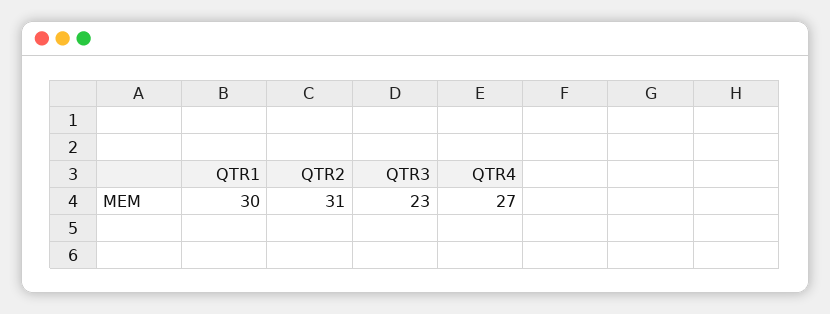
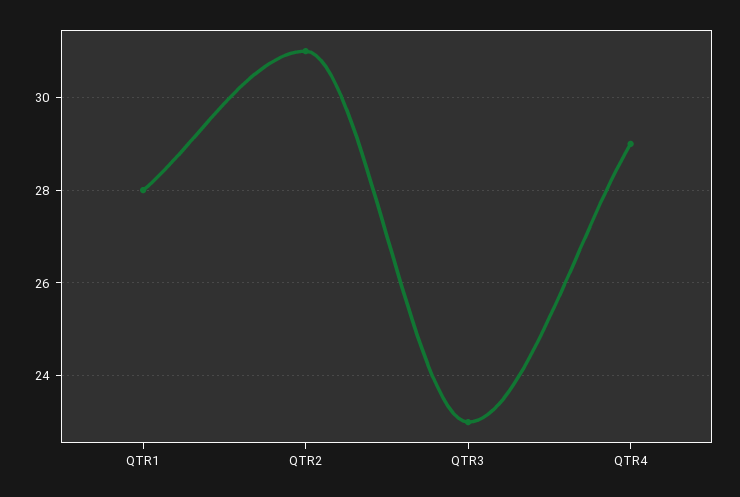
QTR1: 30 -> 28
QTR4: 27 -> 29

